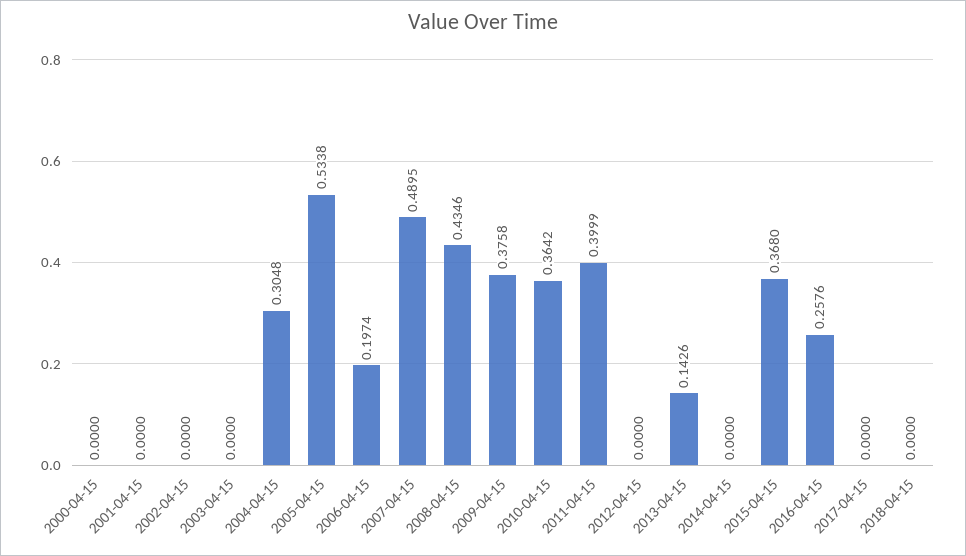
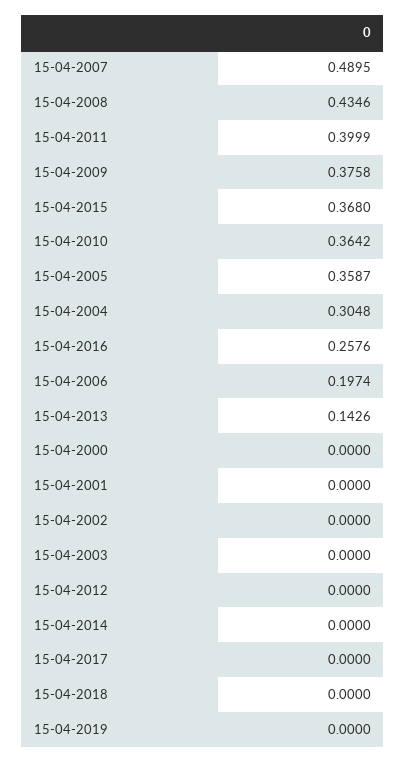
2005-04-15: 0.5338 -> 0.3587
15-04-2019: none -> 0

